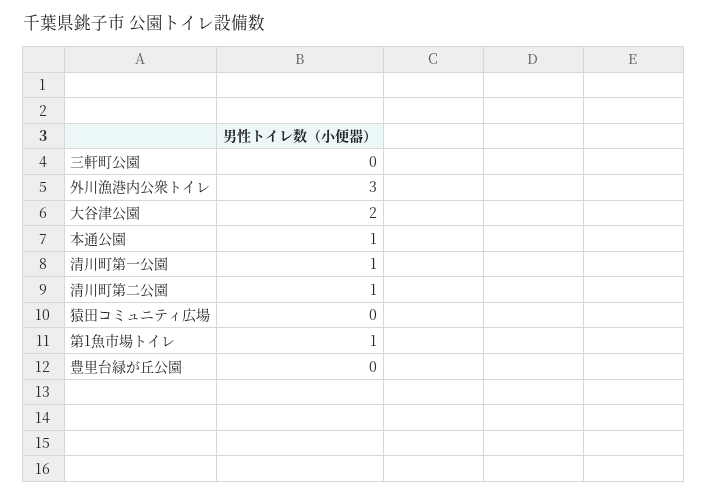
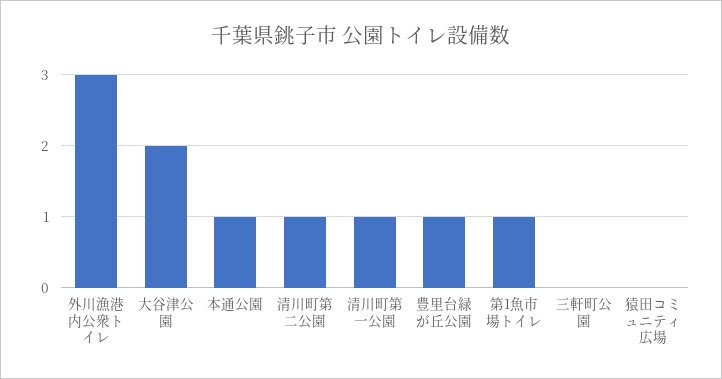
豊里台緑が丘公園: 0 -> 1

